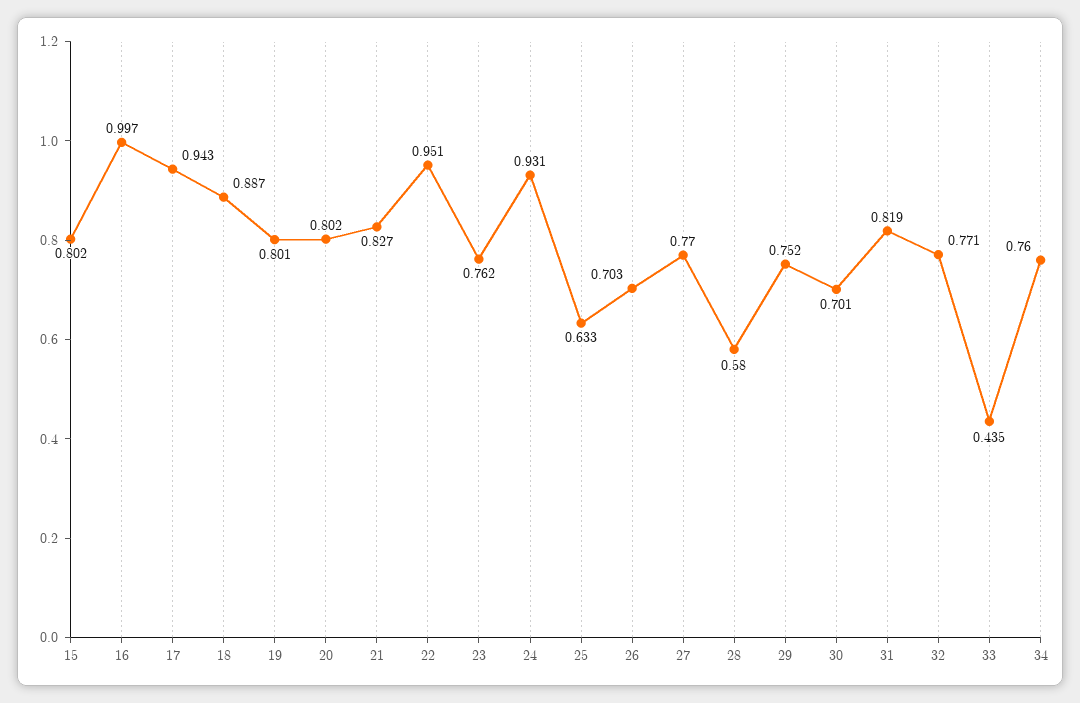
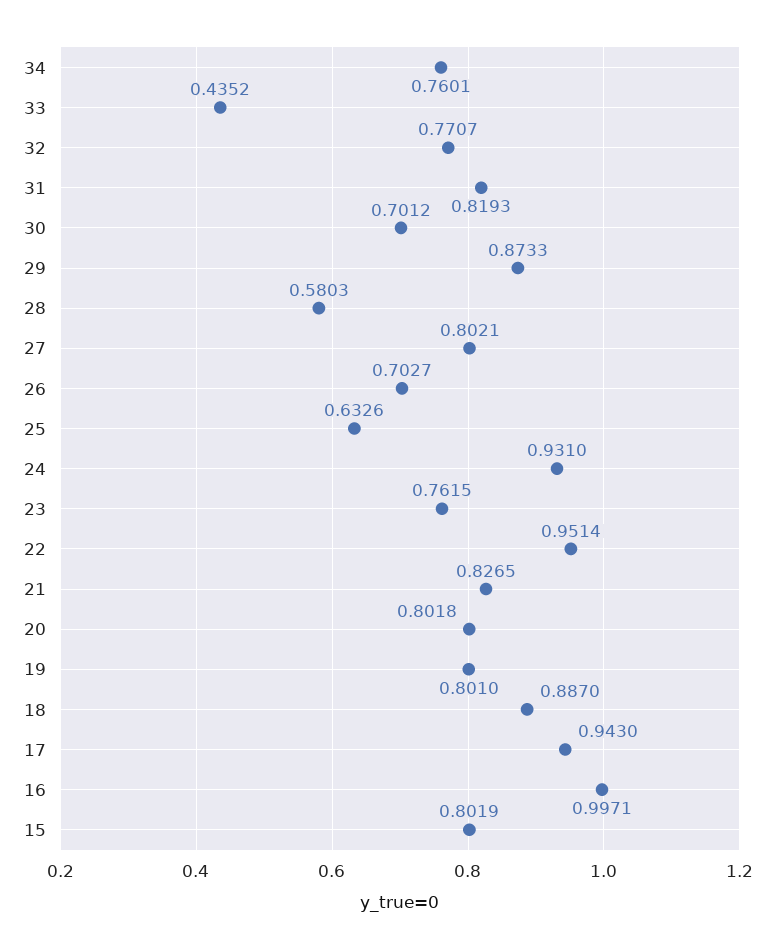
27: 0.77 -> 0.8021
29: 0.752 -> 0.8733

